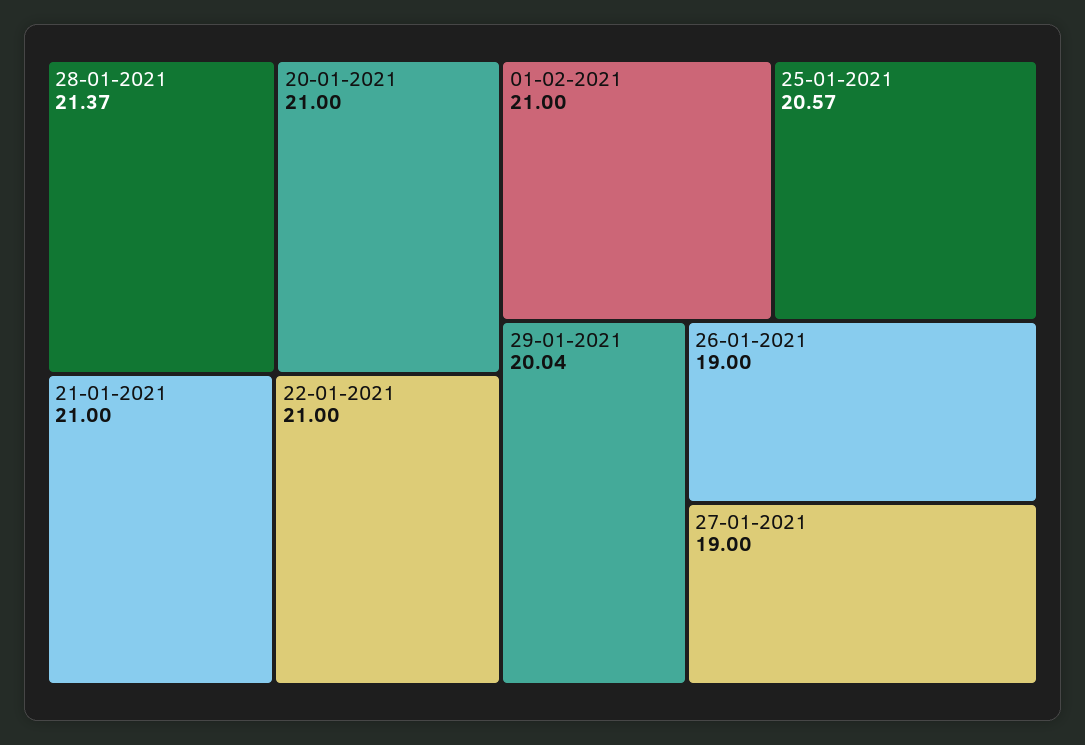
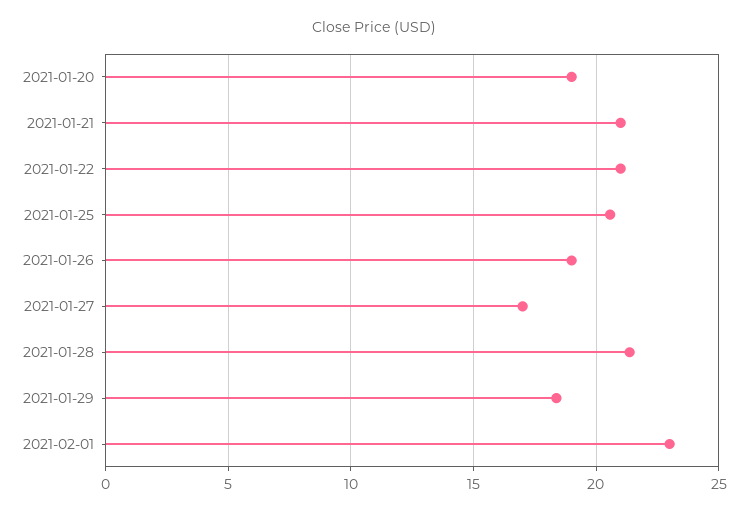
20-01-2021: 21 -> 19
01-02-2021: 21 -> 23
29-01-2021: 20.04 -> 18.5
27-01-2021: 19 -> 17

